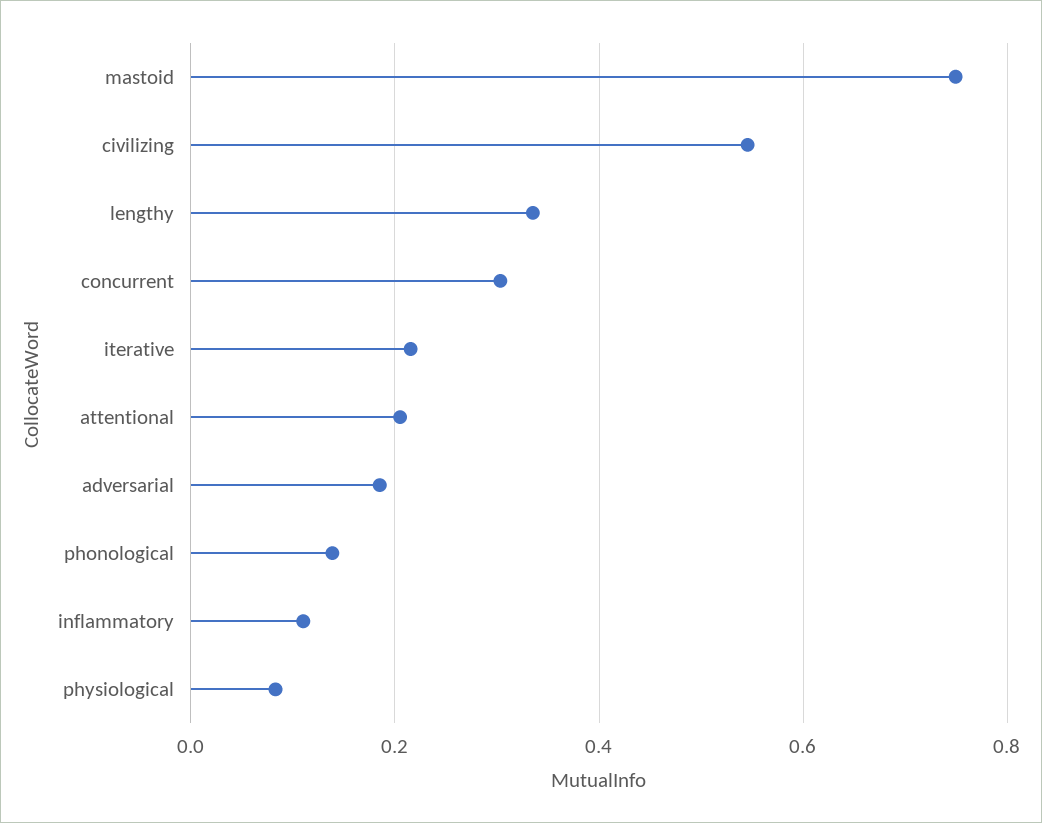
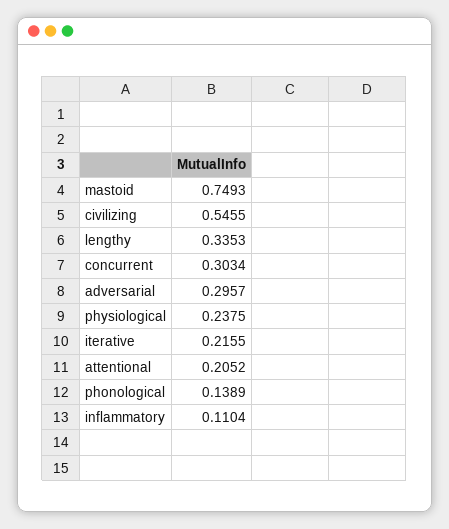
adversarial: 0.18 -> 0.2957
physiological: 0.08 -> 0.2375

